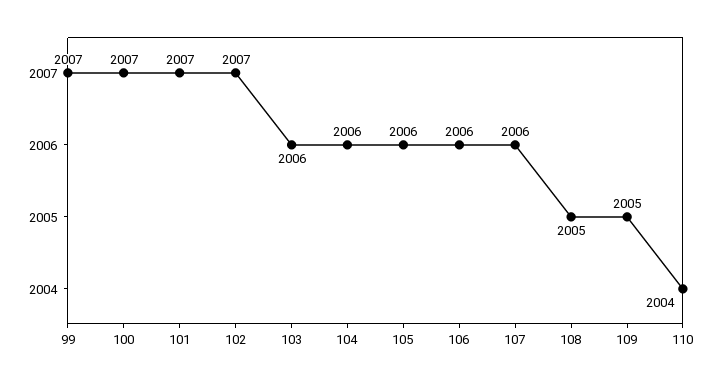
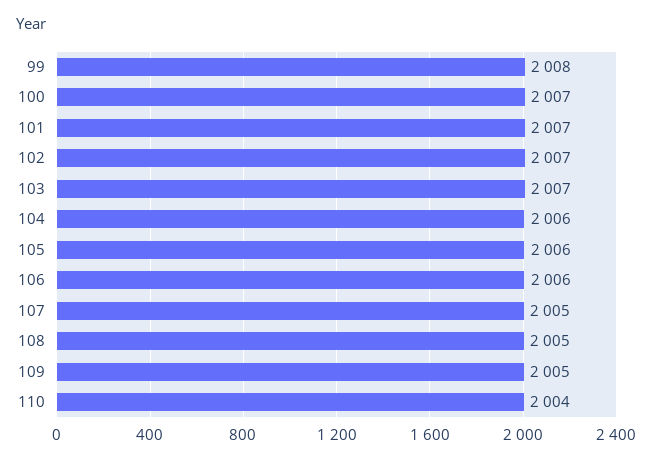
99: 2007 -> 2008
103: 2006 -> 2007
107: 2006 -> 2005

